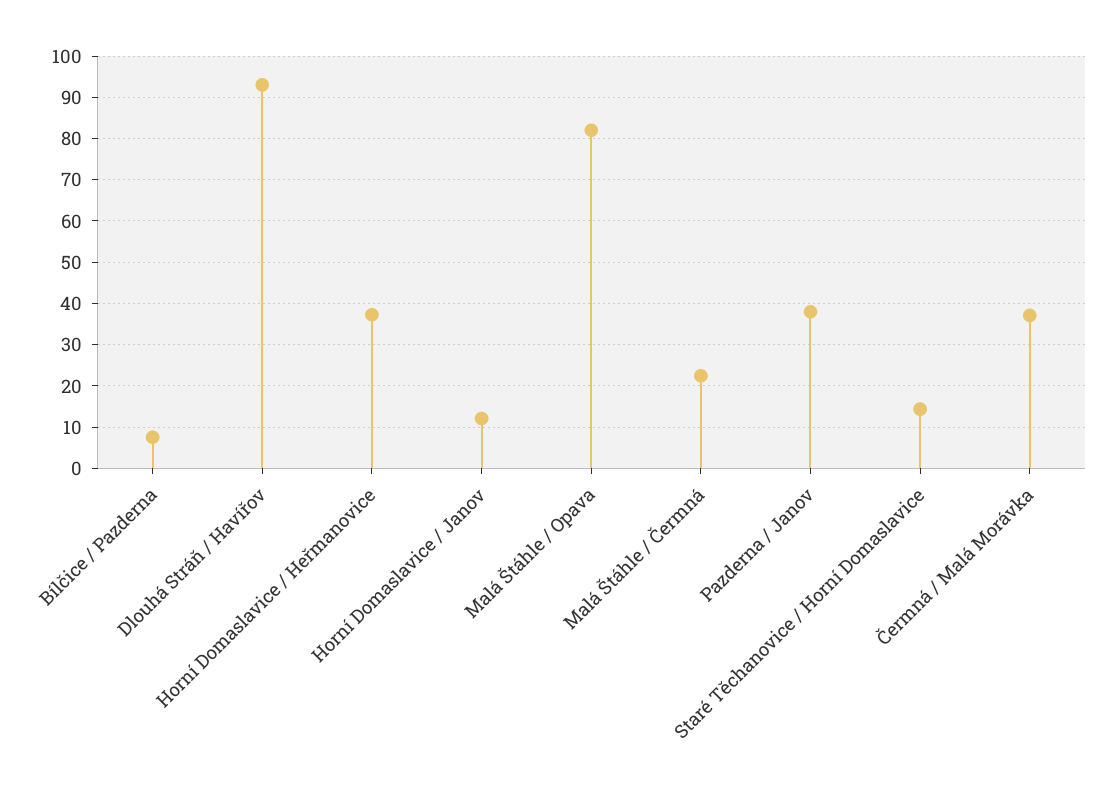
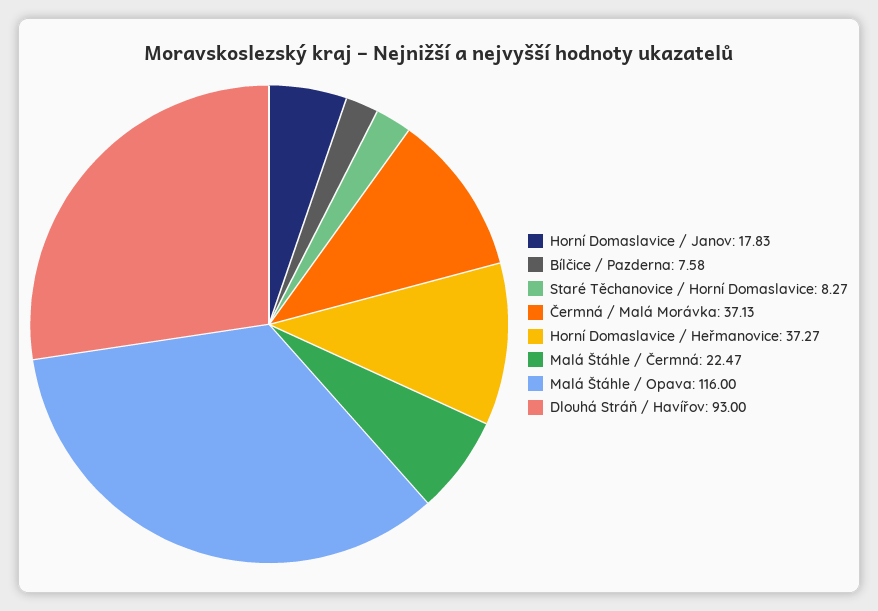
Horní Domaslavice / Janov: 12 -> 17.83
Malá Štáhle / Opava: 82 -> 116
Pazderna / Janov: 38 -> none
Staré Těchanovice / Horní Domaslavice: 14 -> 8.27

